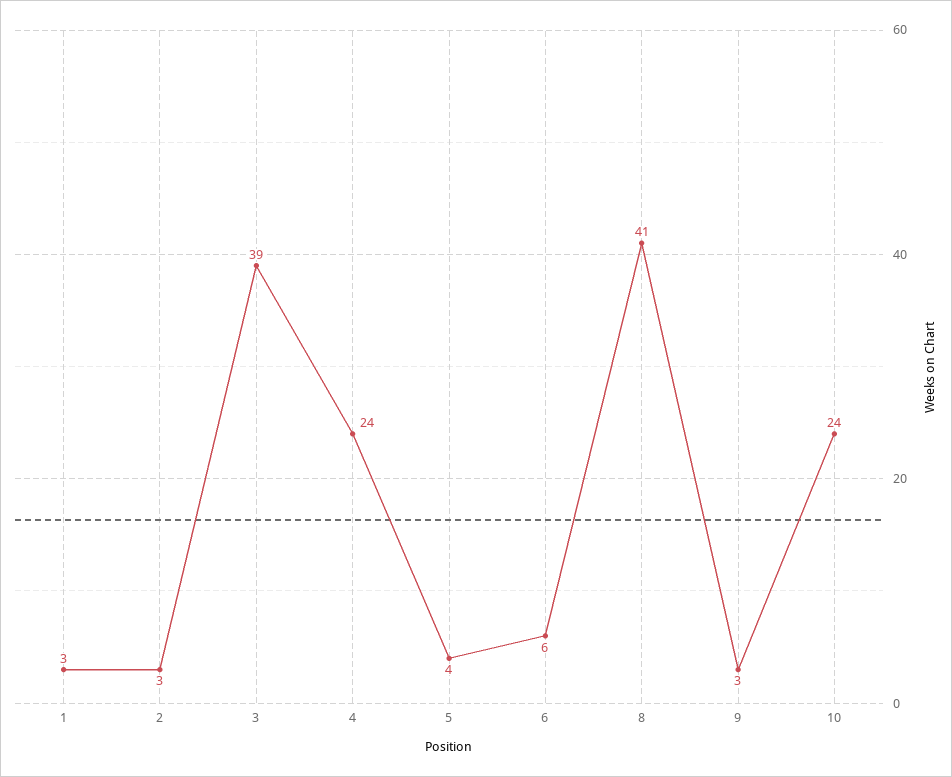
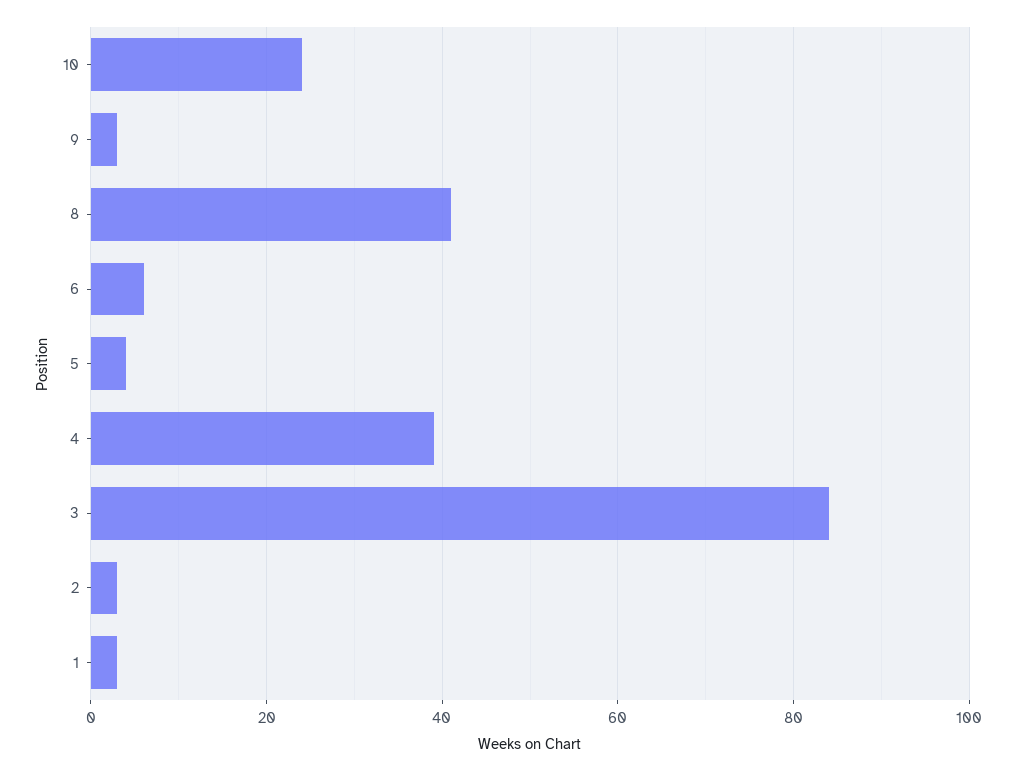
3: 39 -> 85
4: 24 -> 40

